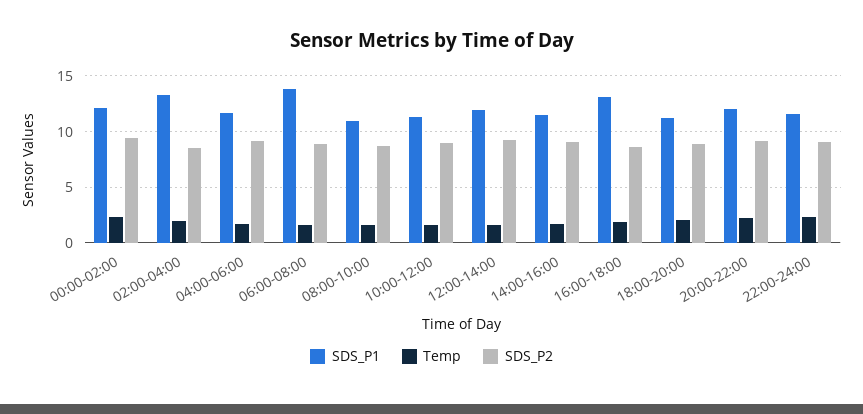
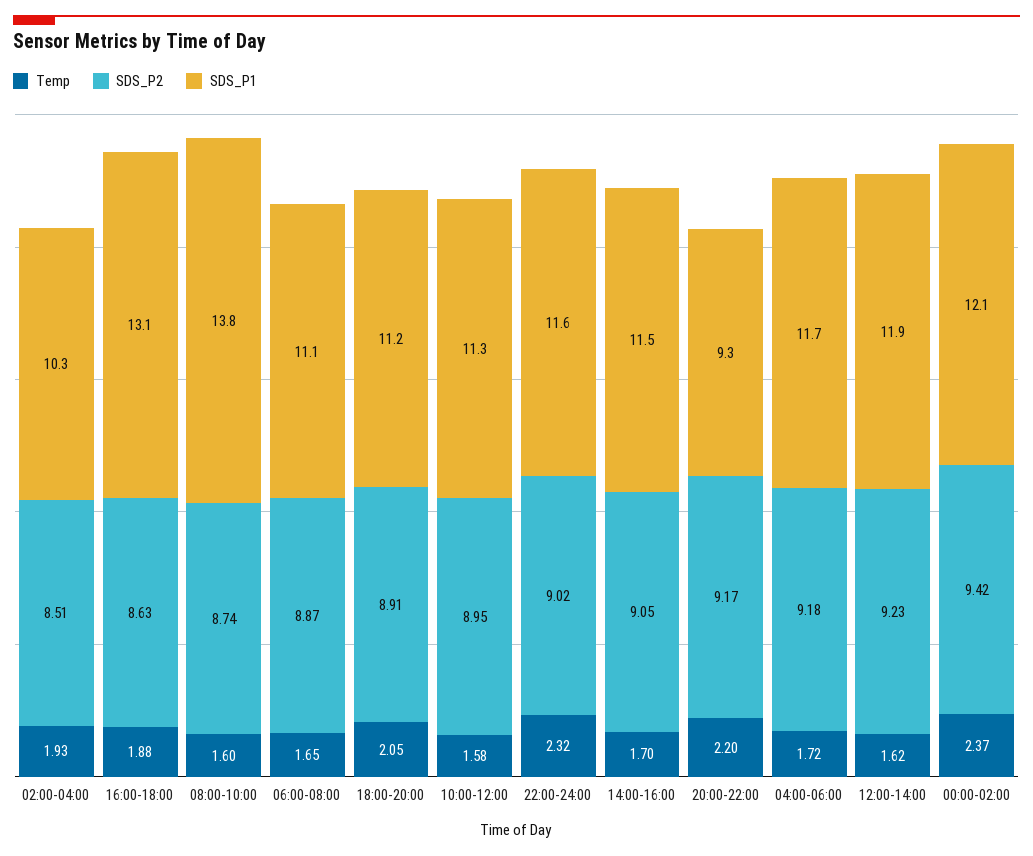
SDS_P1, 02:00-04:00: 13 -> 10.3
SDS_P1, 06:00-08:00: 14 -> 11.1
SDS_P1, 08:00-10:00: 11 -> 13.8
SDS_P1, 20:00-22:00: 12 -> 9.3

